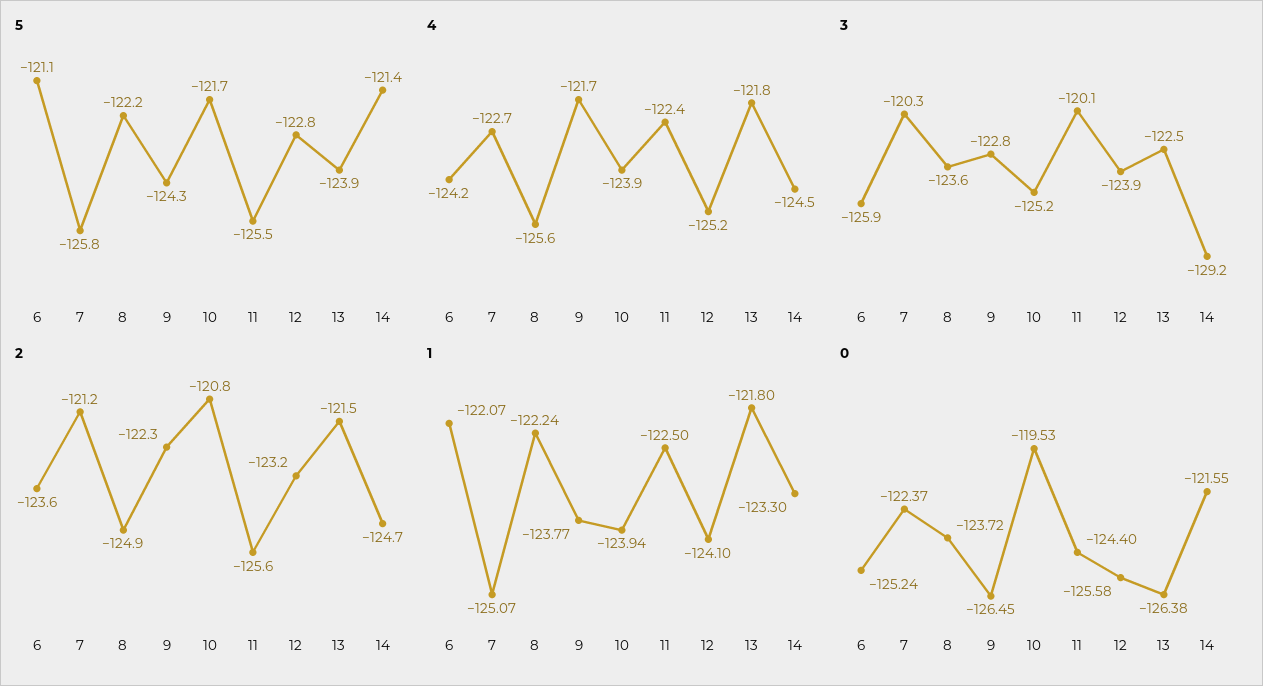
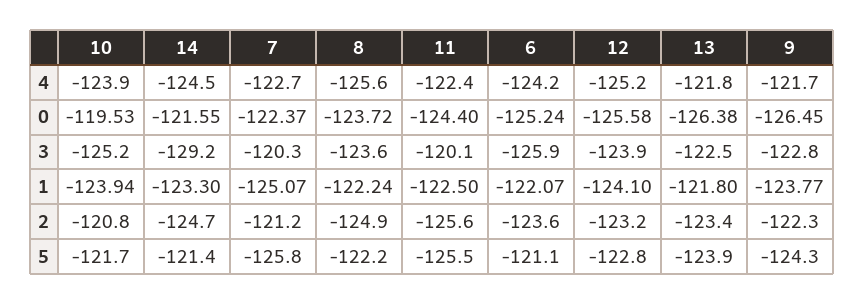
2, 13: -121.5 -> -123.4

